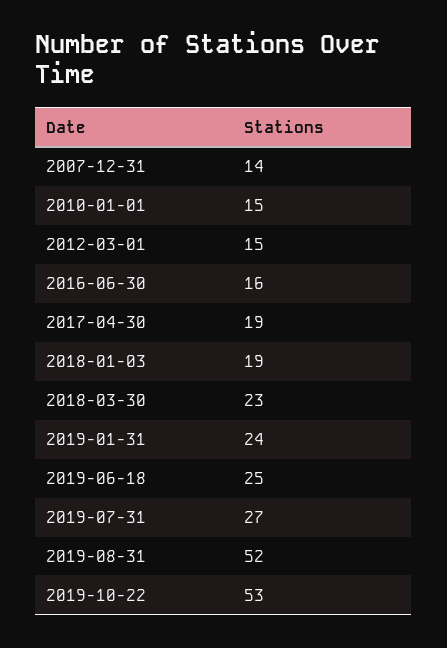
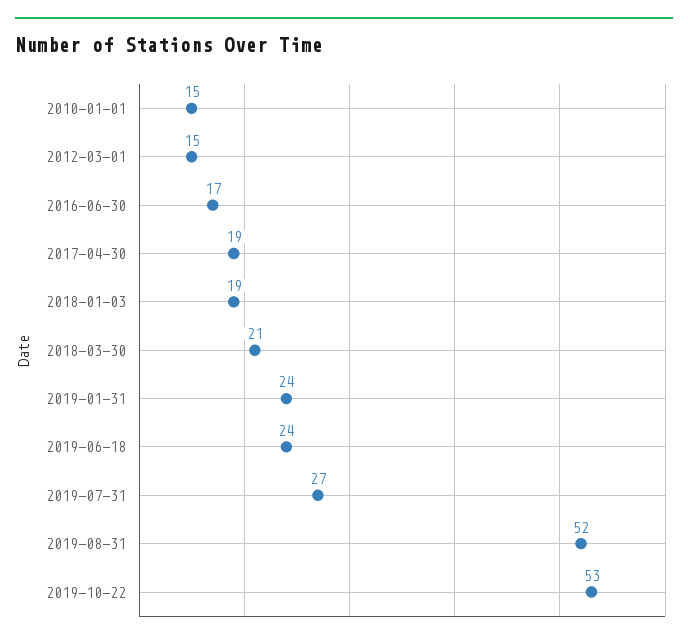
2007-12-31: 14 -> none
2016-06-30: 16 -> 17
2018-03-30: 23 -> 21
2019-06-18: 25 -> 24

